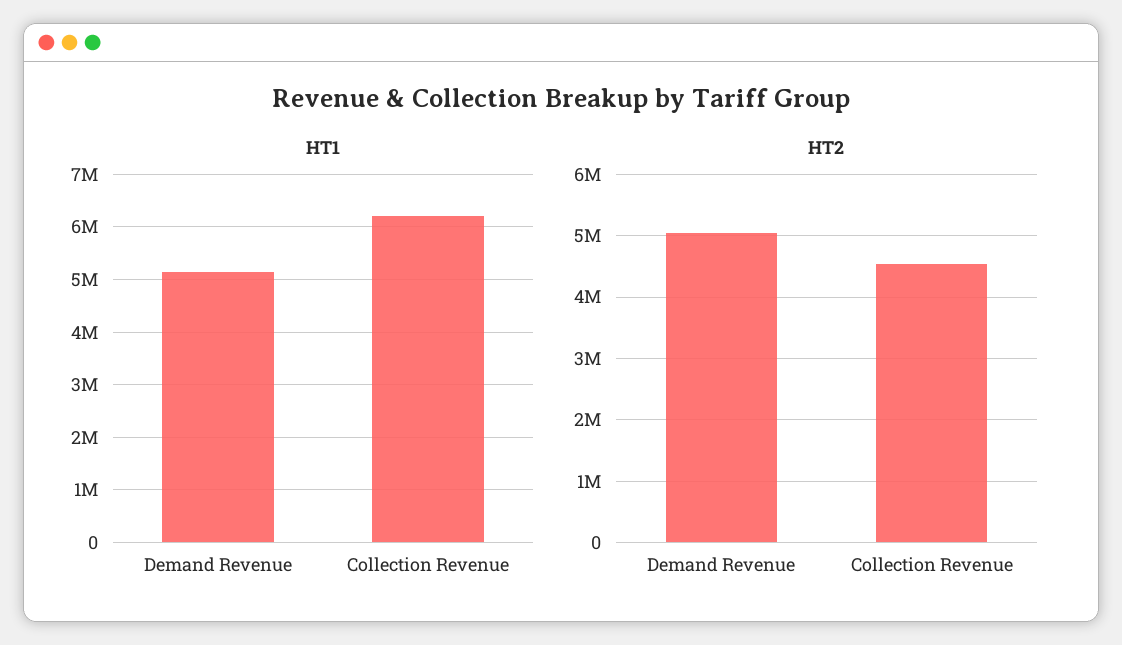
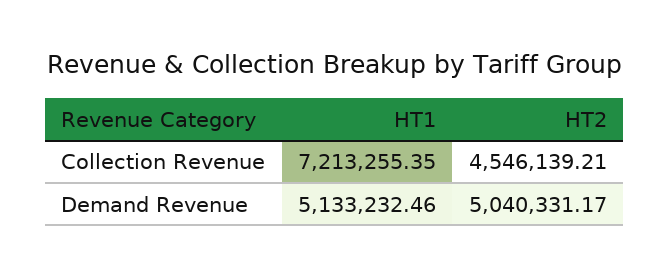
HT1, Collection Revenue: 6200000 -> 7213255.35

